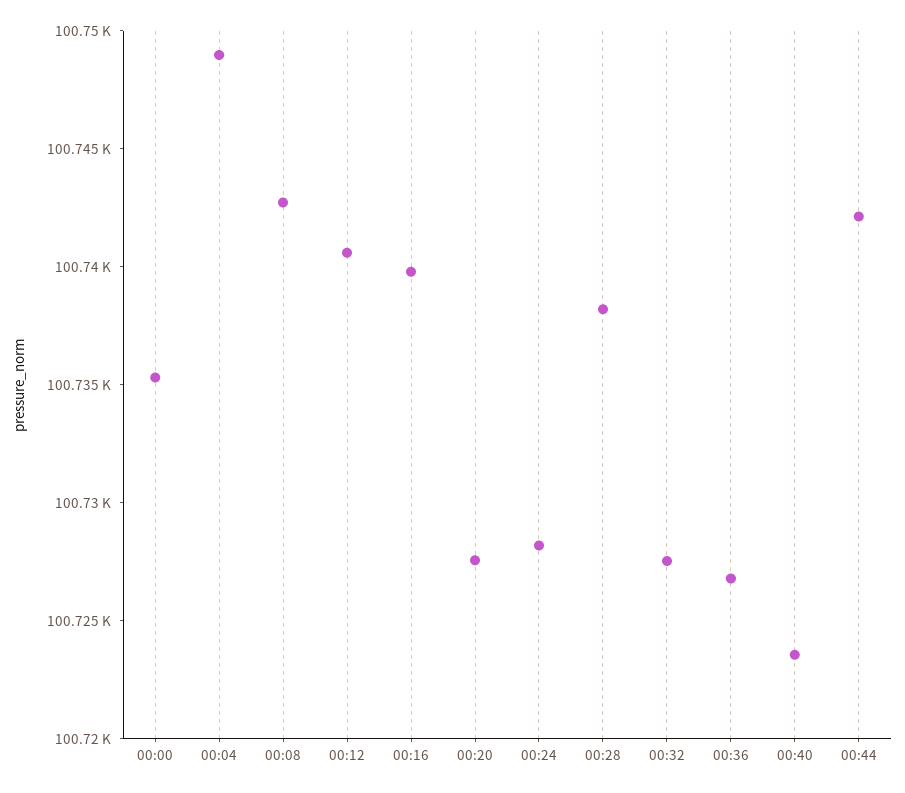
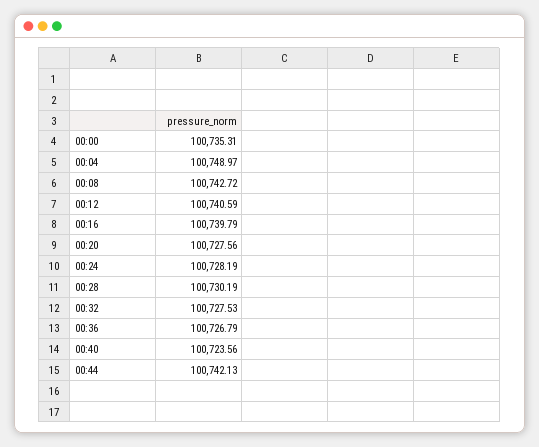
00:28: 100738 -> 100730.19

